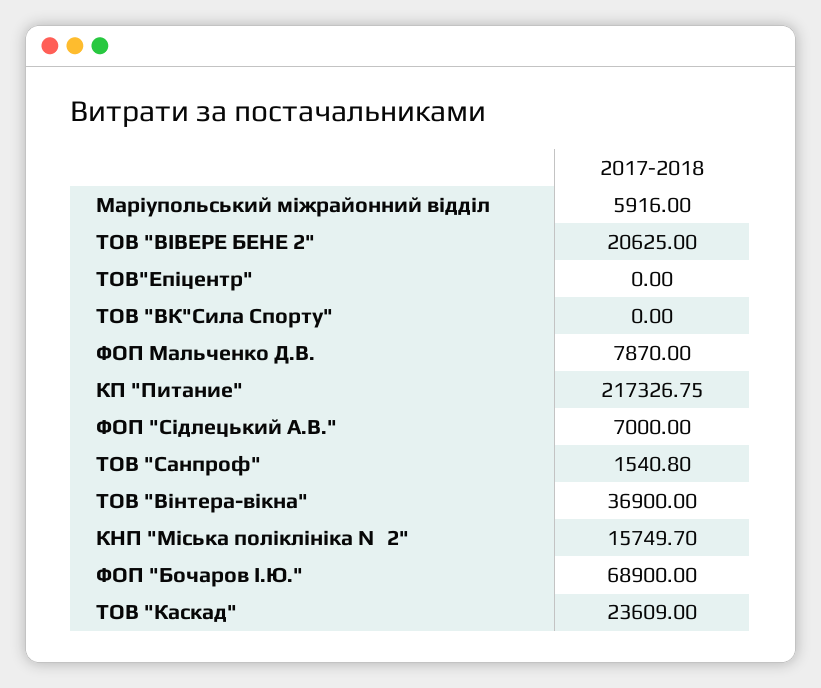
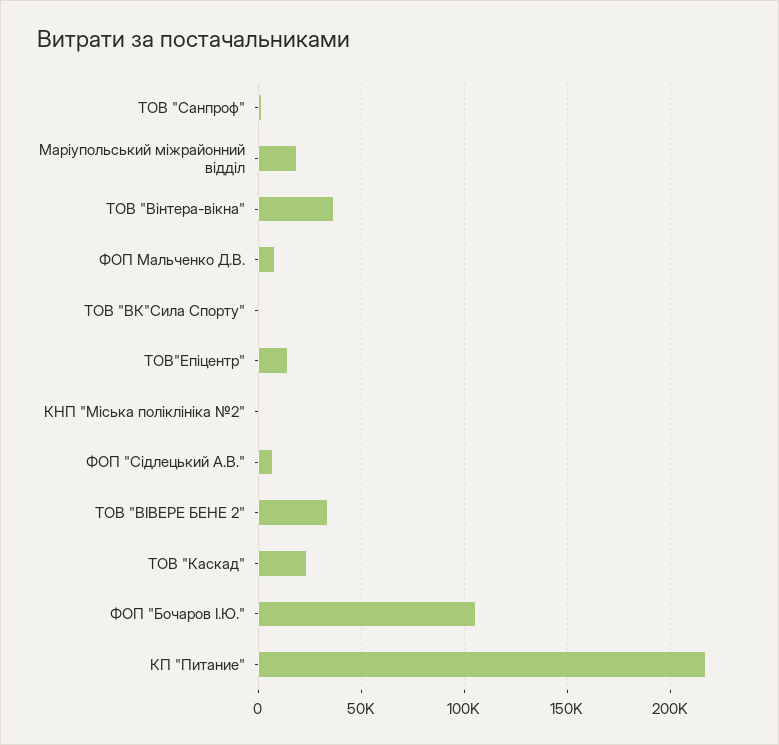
Маріупольський міжрайонний відділ: 5916 -> 20000
ТОВ "ВІВЕРЕ БЕНЕ 2": 20625 -> 35000
ТОВ"Епіцентр": 0 -> 15000
КНП "Міська поліклініка №2": 15749.7 -> 0
ФОП "Бочаров І.Ю.": 68900 -> 105000

